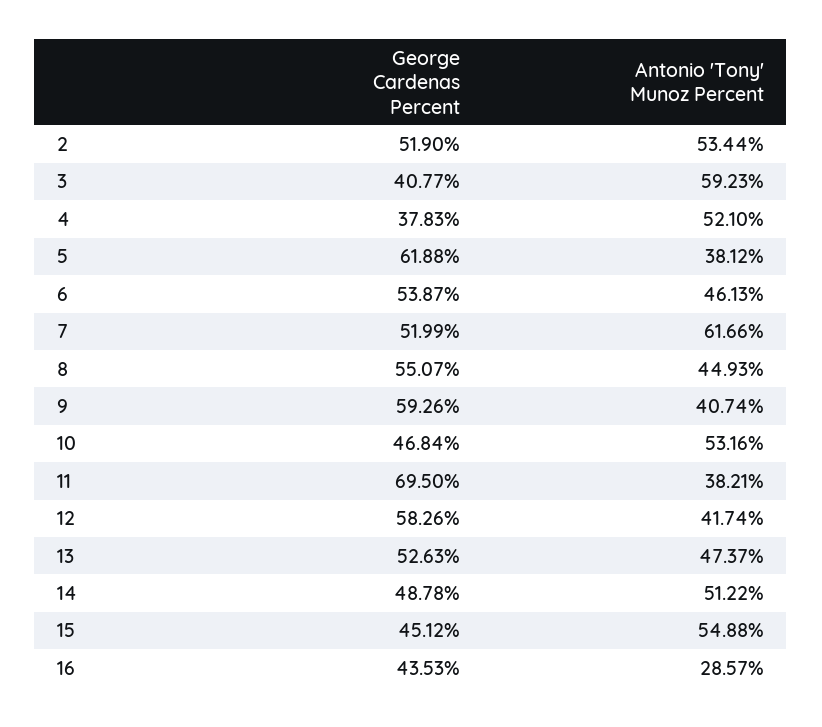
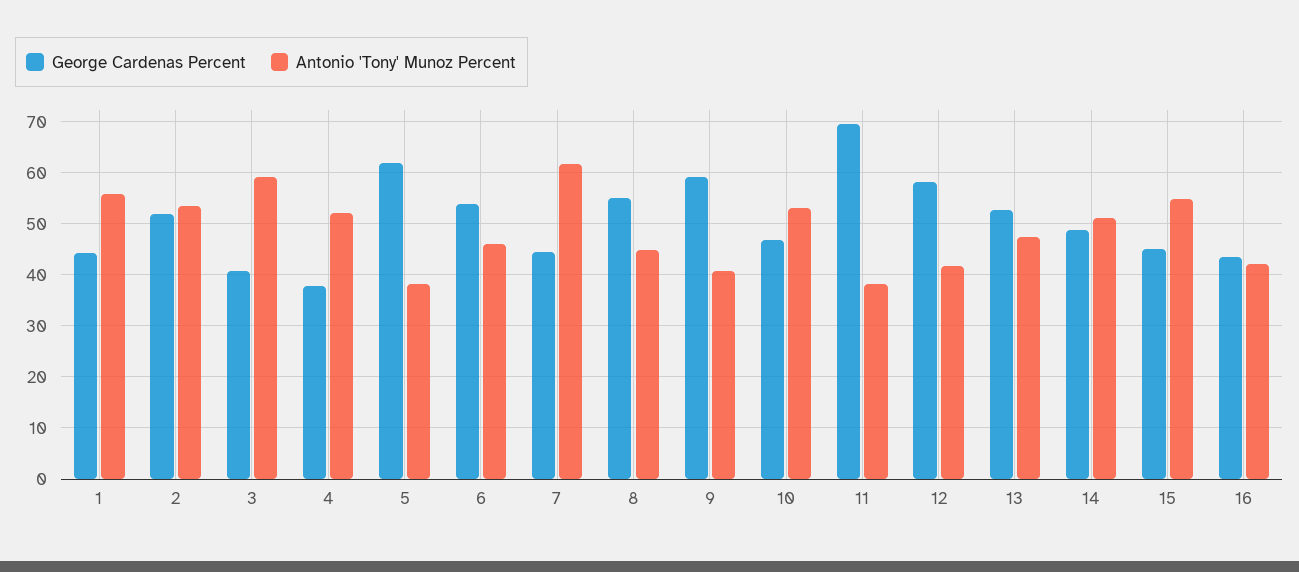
George Cardenas Percent, 7: 51.99 -> 44
Antonio 'Tony' Munoz Percent, 16: 28.57 -> 42
George Cardenas Percent, 1: none -> 44
Antonio 'Tony' Munoz Percent, 1: none -> 56

